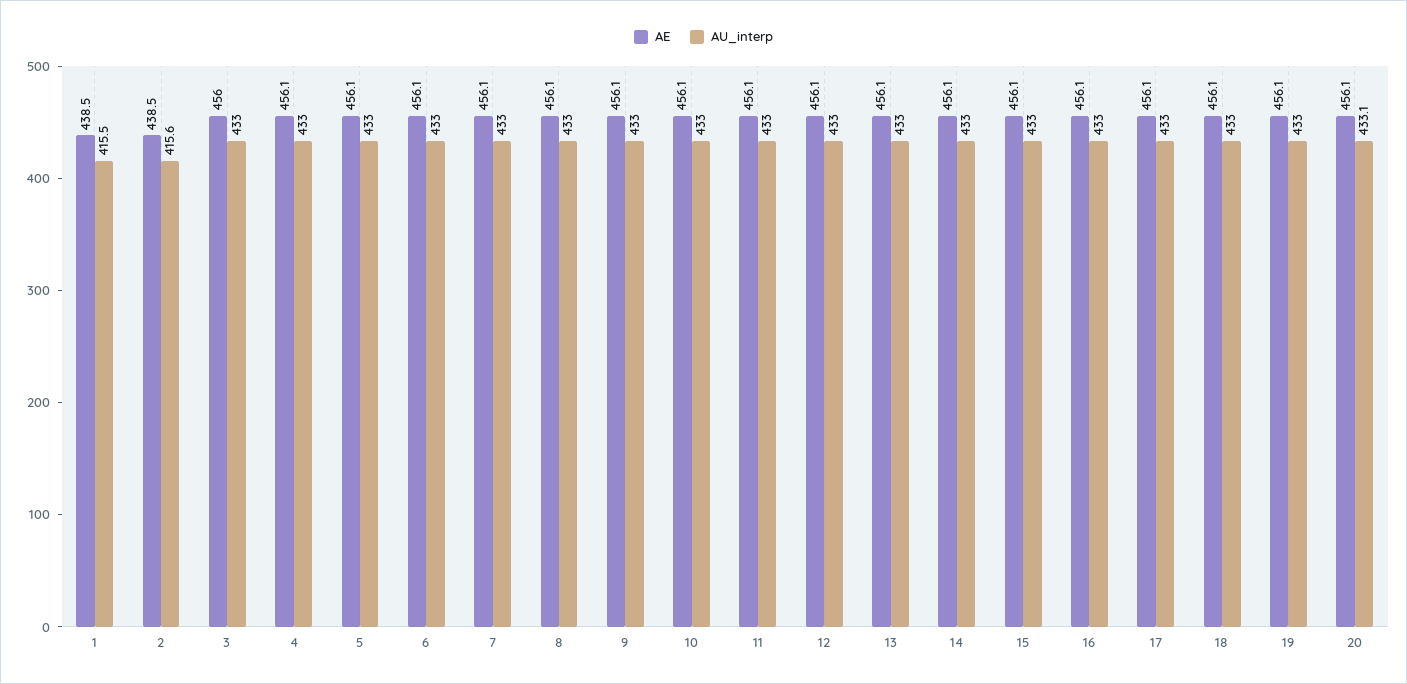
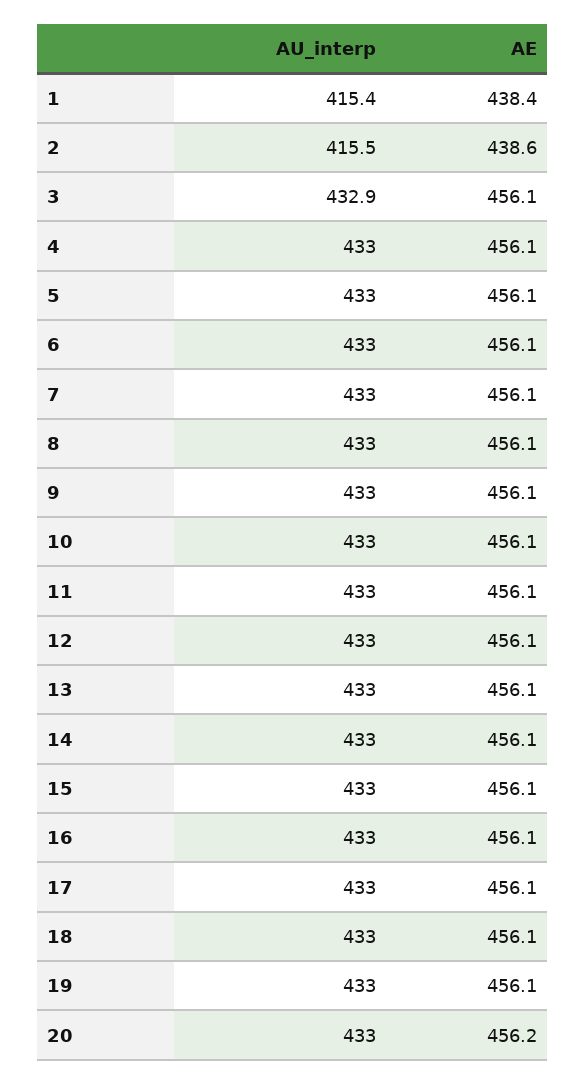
AE, 1: 438.5 -> 438.4
AU_interp, 1: 415.5 -> 415.4
AE, 2: 438.5 -> 438.6
AU_interp, 2: 415.6 -> 415.5
AE, 3: 456 -> 456.1
AU_interp, 3: 433 -> 432.9
AE, 20: 456.1 -> 456.2
AU_interp, 20: 433.1 -> 433

